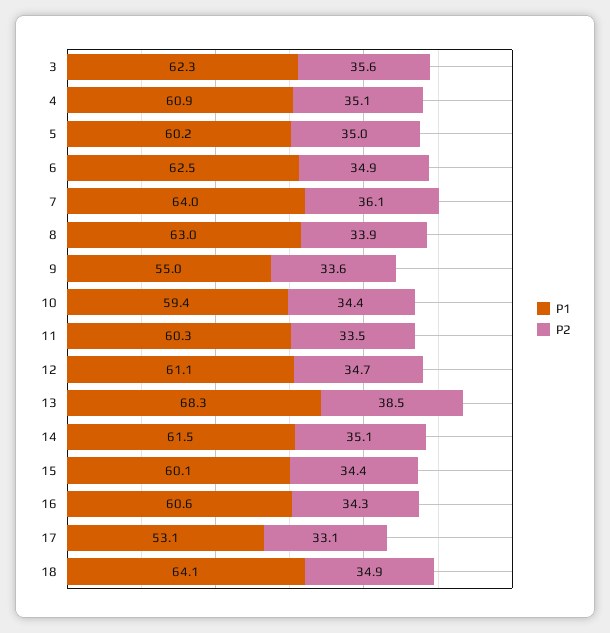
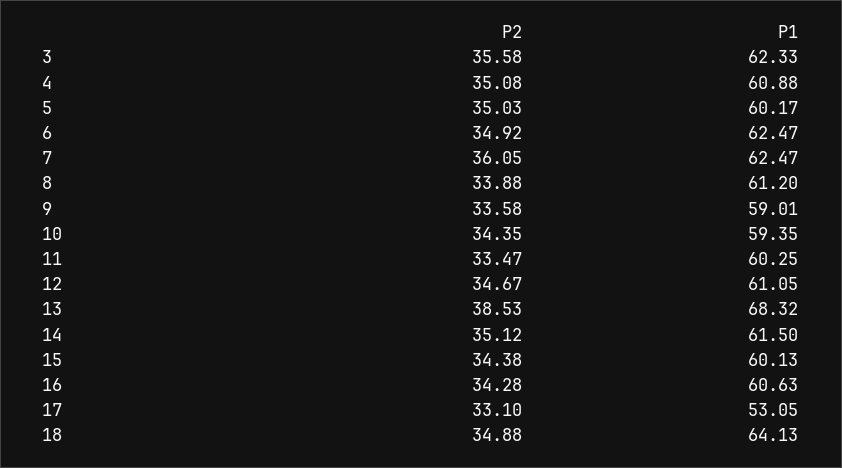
P1, 7: 64 -> 62.47
P1, 8: 63 -> 61.2
P1, 9: 55 -> 59.01

